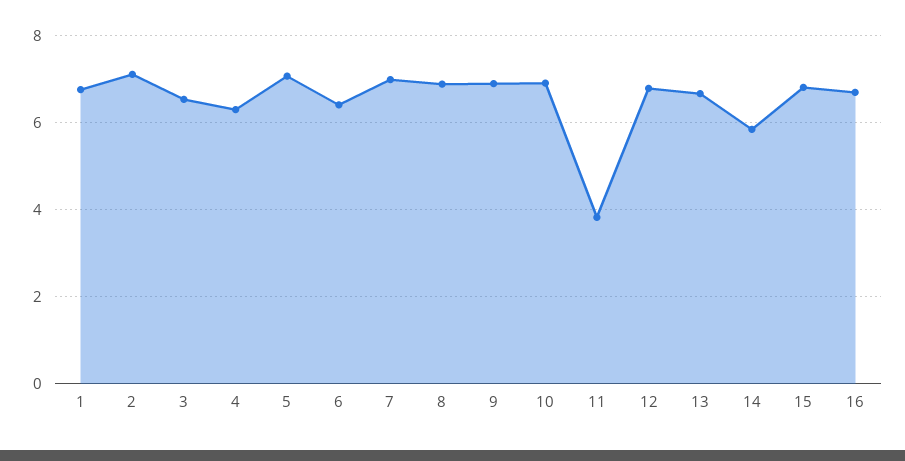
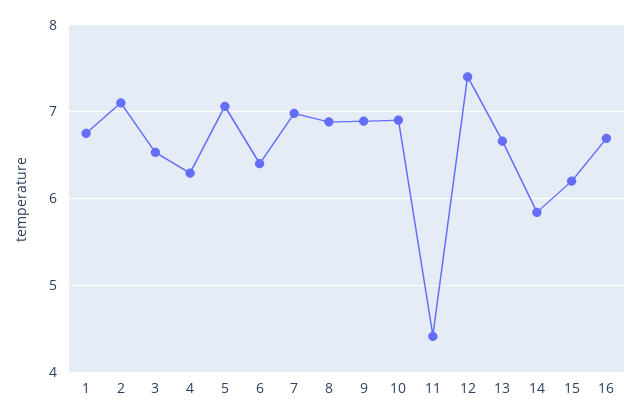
11: 3.8 -> 4.4
12: 6.8 -> 7.4
15: 6.8 -> 6.2

